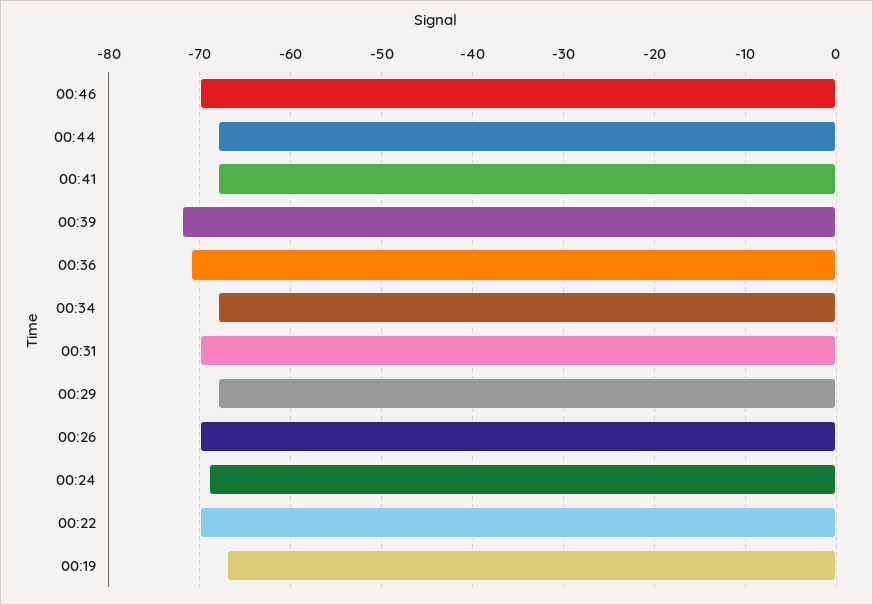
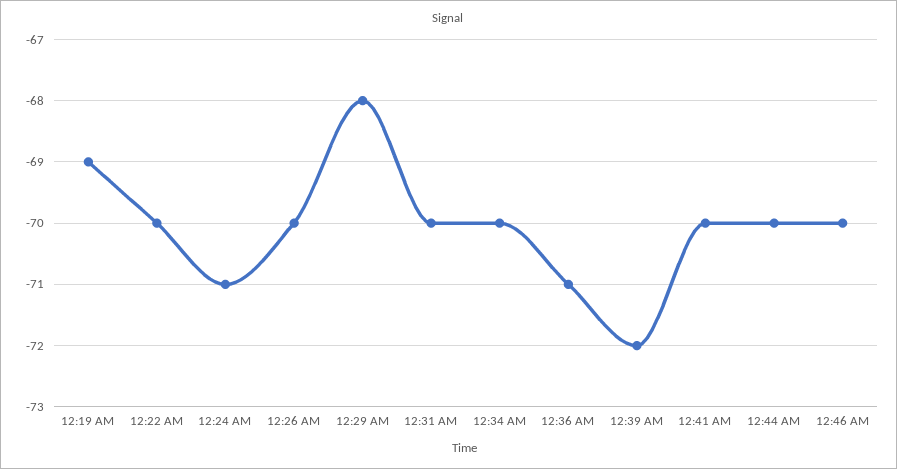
00:44: -68 -> -70
00:41: -68 -> -70
00:34: -68 -> -70
00:24: -69 -> -71
00:19: -67 -> -69

